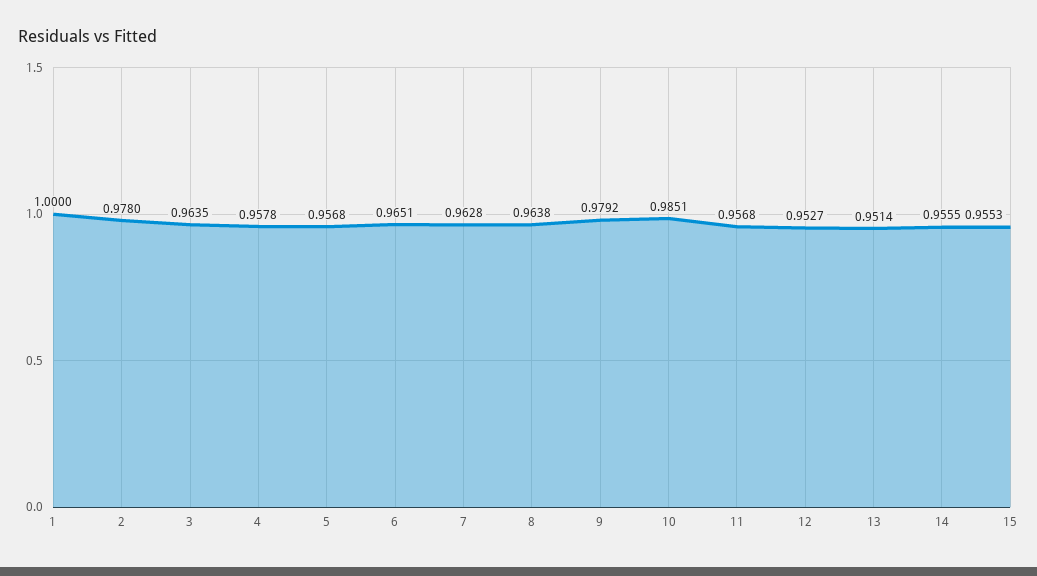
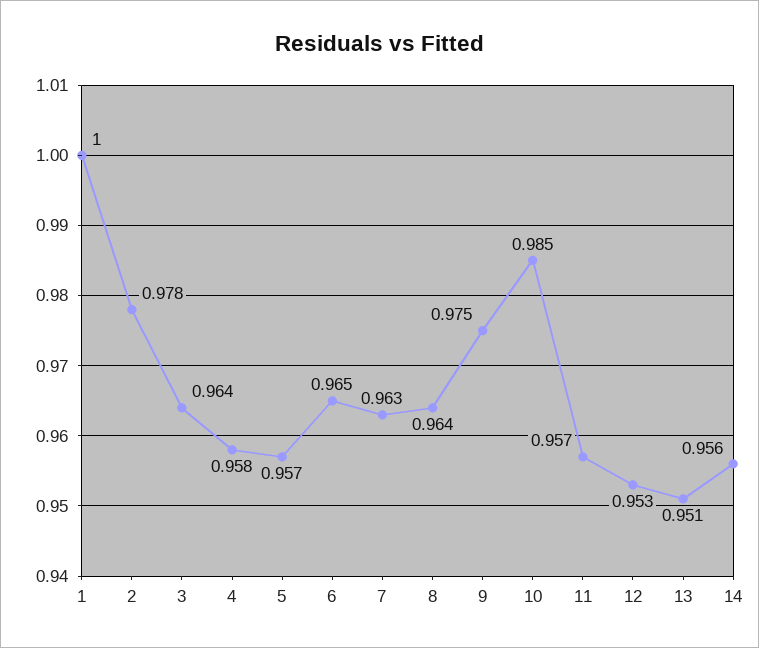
9: 0.9792 -> 0.975
15: 0.9553 -> none

